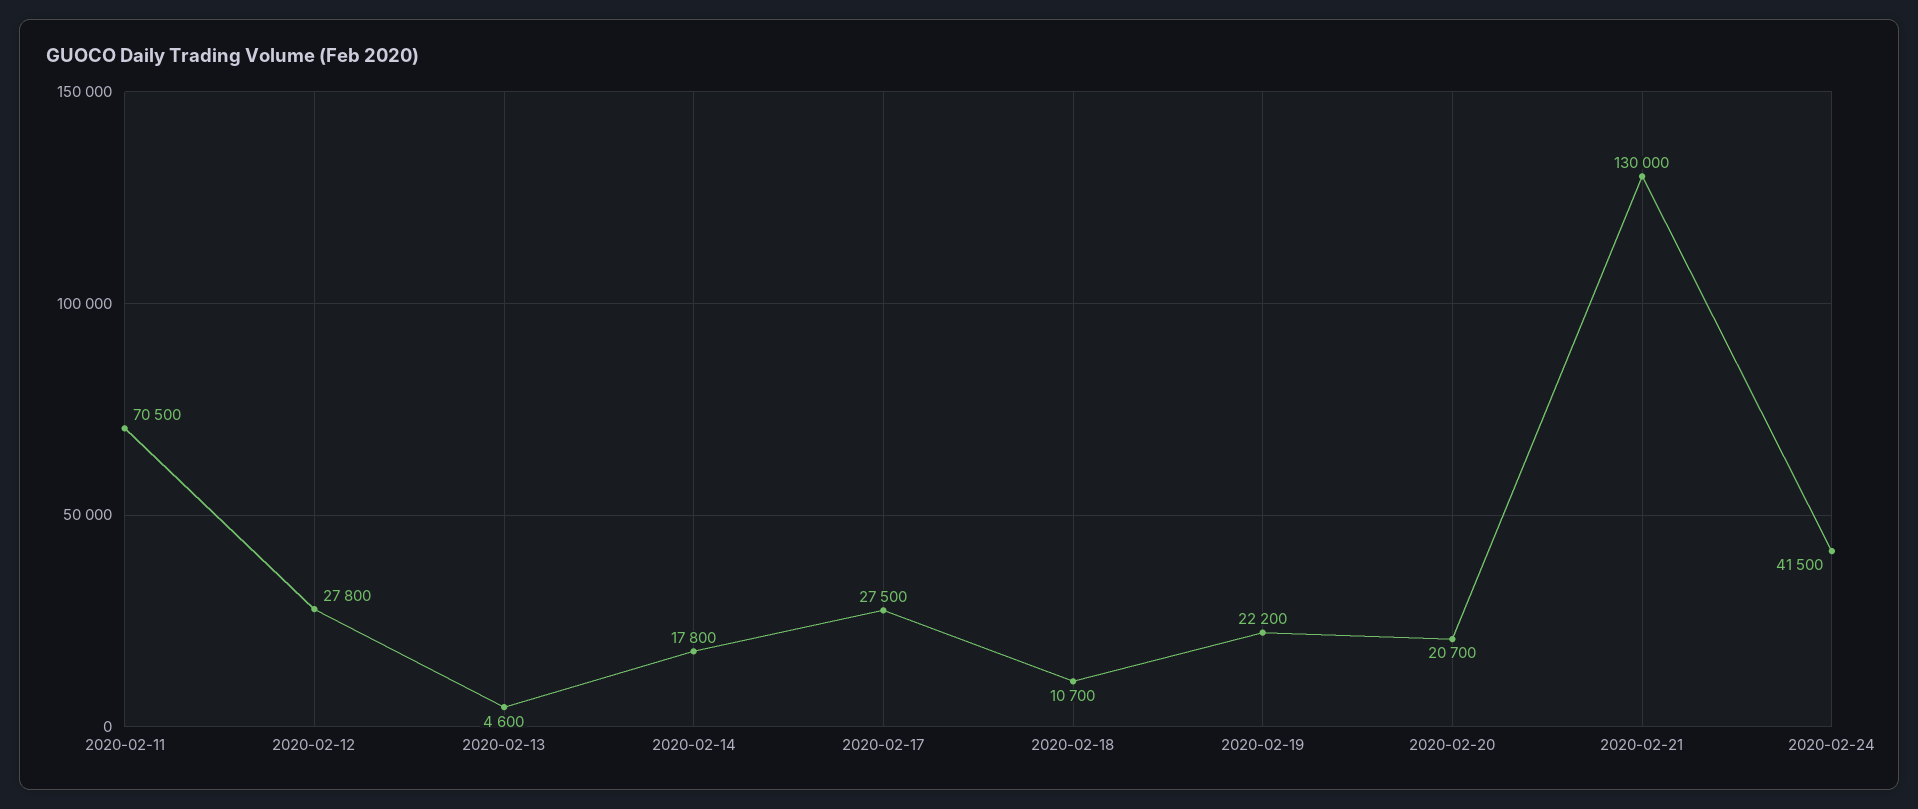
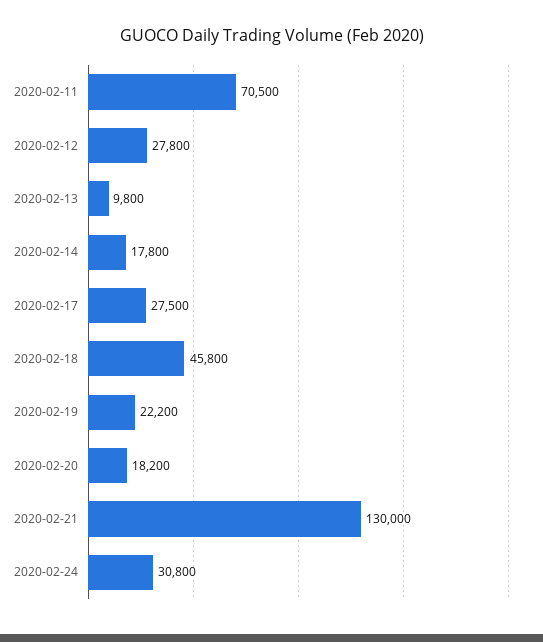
2020-02-13: 4600 -> 9800
2020-02-18: 10700 -> 45800
2020-02-20: 20700 -> 18200
2020-02-24: 41500 -> 30800

